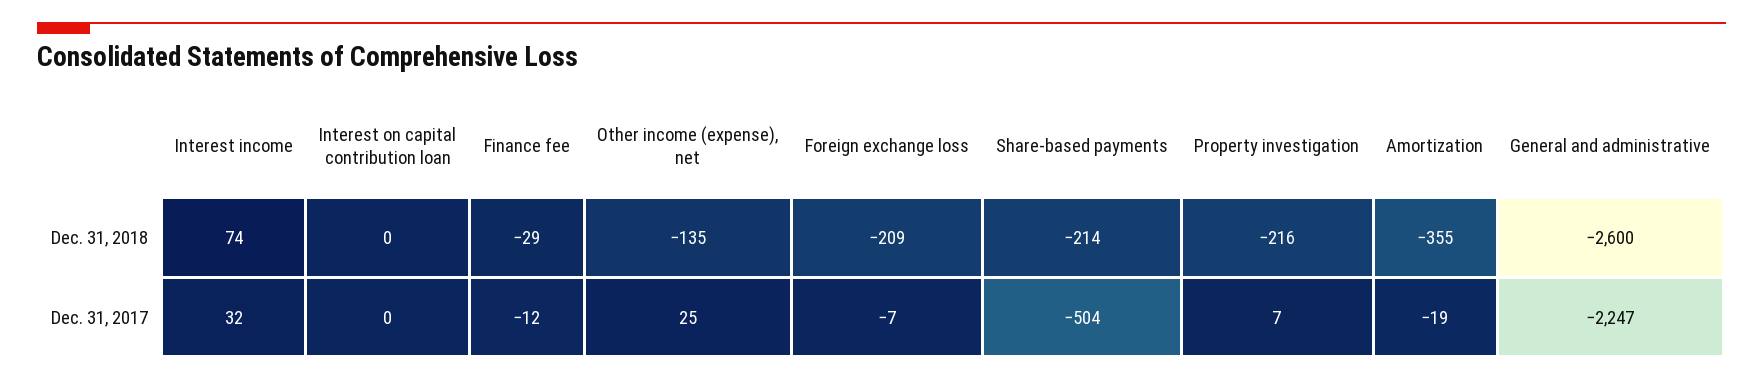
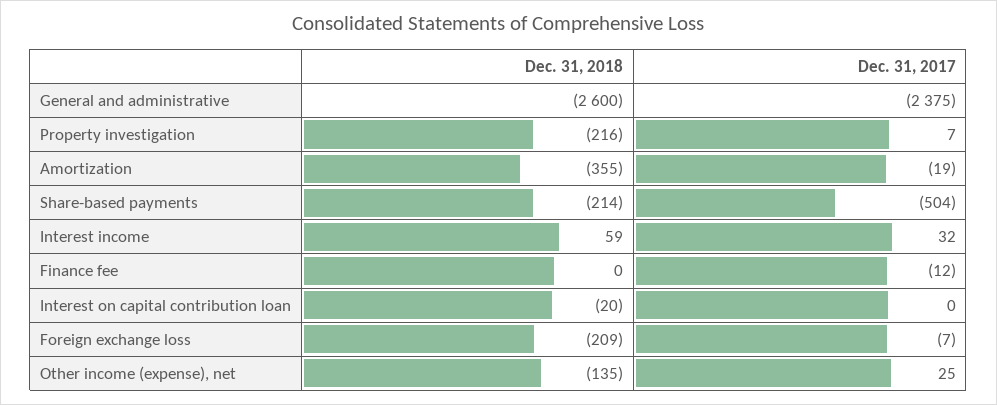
Interest income, Dec. 31, 2018: 74 -> 59
Interest on capital contribution loan, Dec. 31, 2018: 0 -> -20
Finance fee, Dec. 31, 2018: -29 -> 0
General and administrative, Dec. 31, 2017: -2247 -> -2375

